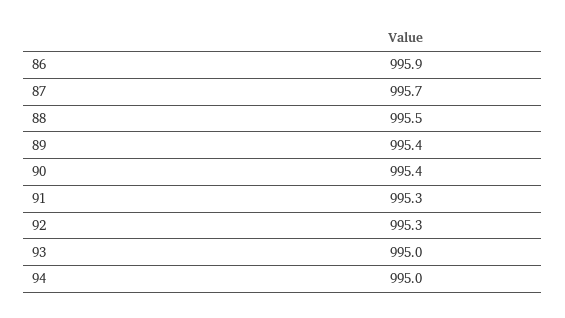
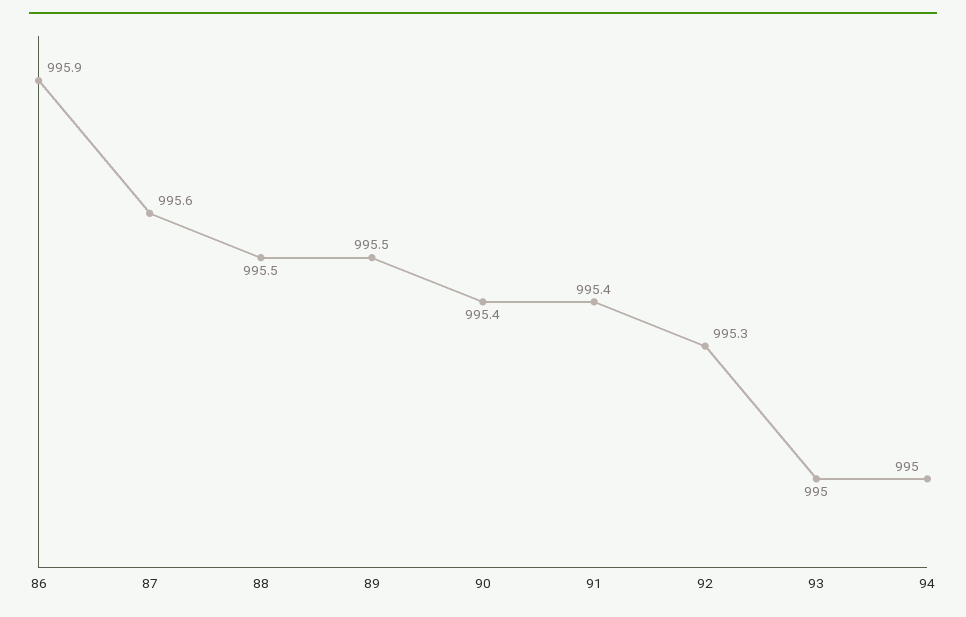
87: 995.7 -> 995.6
89: 995.4 -> 995.5
91: 995.3 -> 995.4

